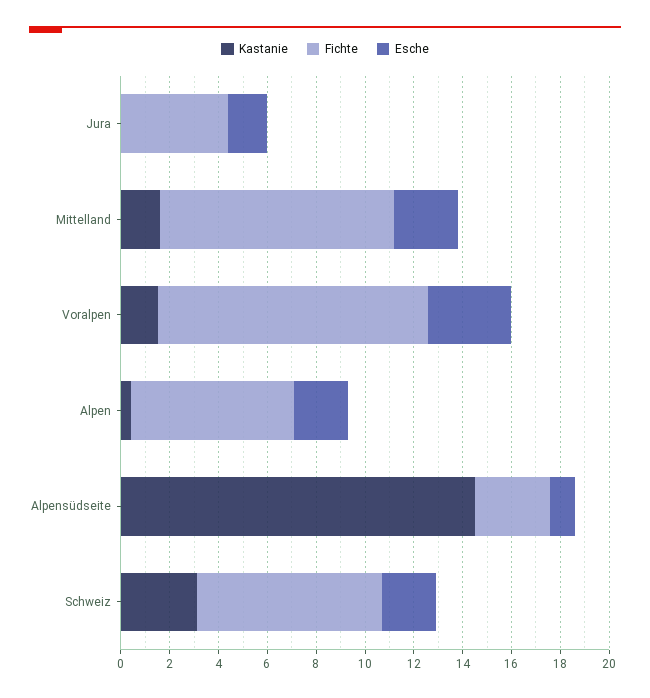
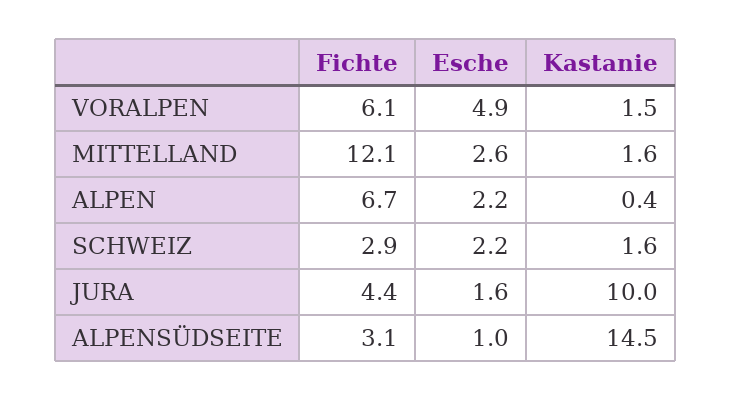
Kastanie, Jura: 0 -> 10
Fichte, Mittelland: 9.5 -> 12.1
Fichte, Voralpen: 11 -> 6.1
Esche, Voralpen: 3.5 -> 4.9
Kastanie, Schweiz: 3 -> 1.6
Fichte, Schweiz: 7.5 -> 2.9

